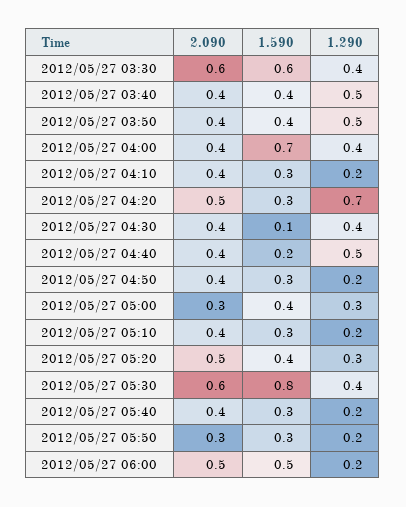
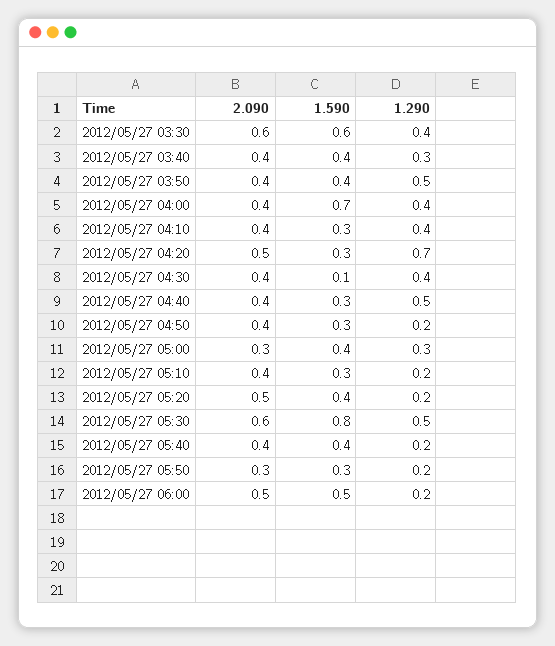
1.290, 2012/05/27 03:40: 0.5 -> 0.3
1.290, 2012/05/27 04:10: 0.2 -> 0.4
1.590, 2012/05/27 04:40: 0.2 -> 0.3
1.290, 2012/05/27 05:20: 0.3 -> 0.2
1.290, 2012/05/27 05:30: 0.4 -> 0.5
1.590, 2012/05/27 05:40: 0.3 -> 0.4

